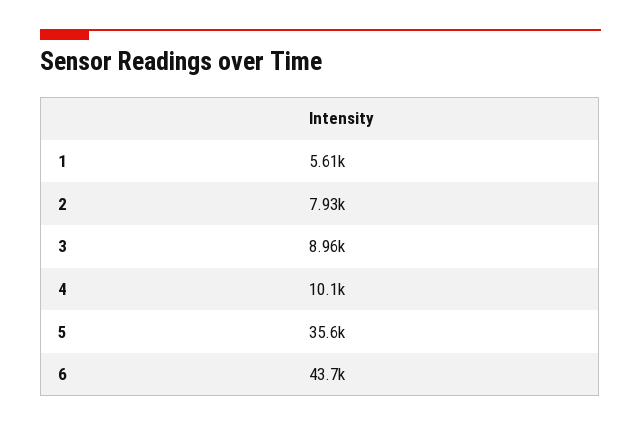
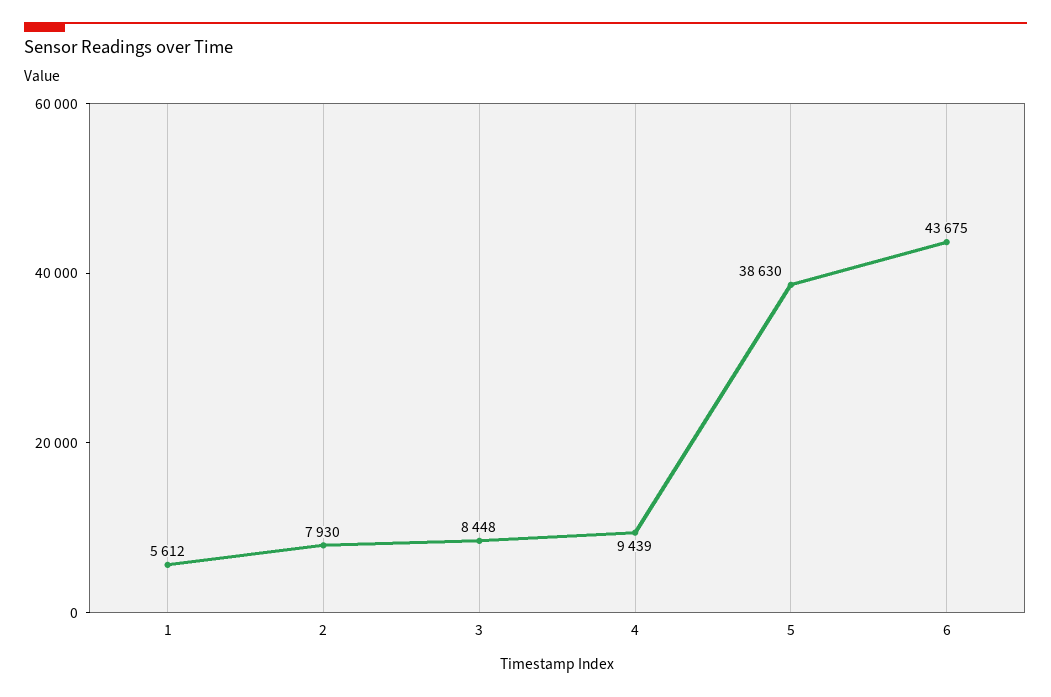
3: 8960 -> 8448
4: 10100 -> 9439
5: 35600 -> 38630

